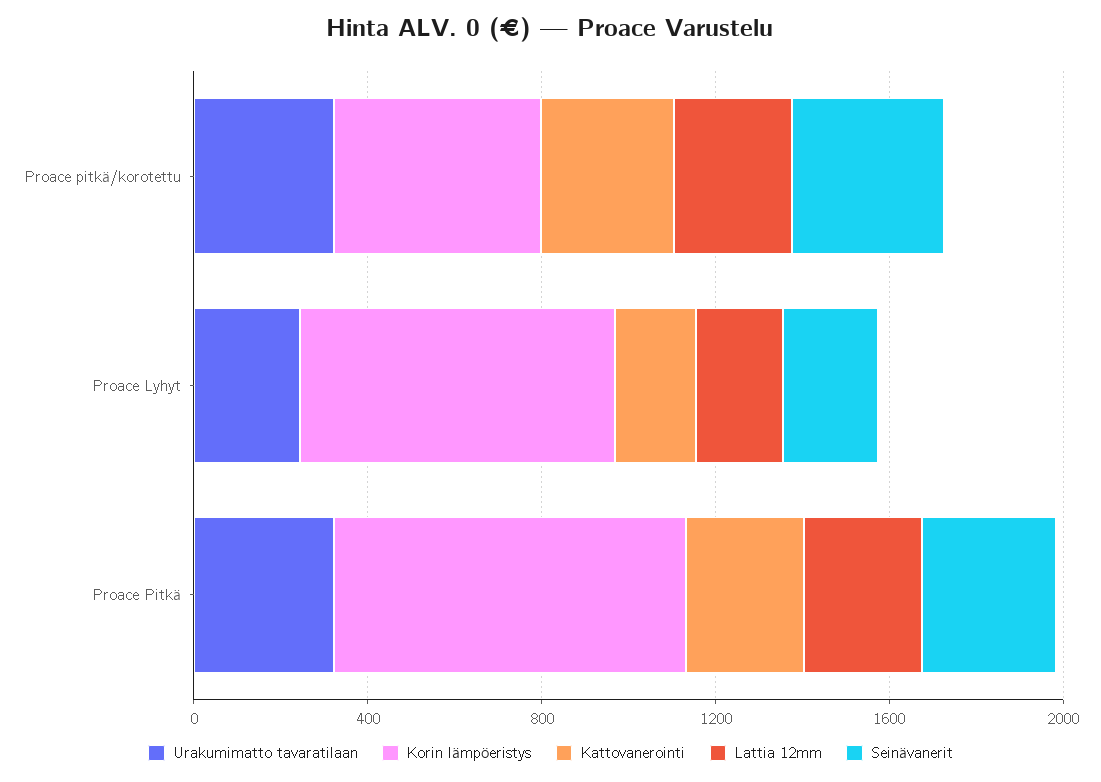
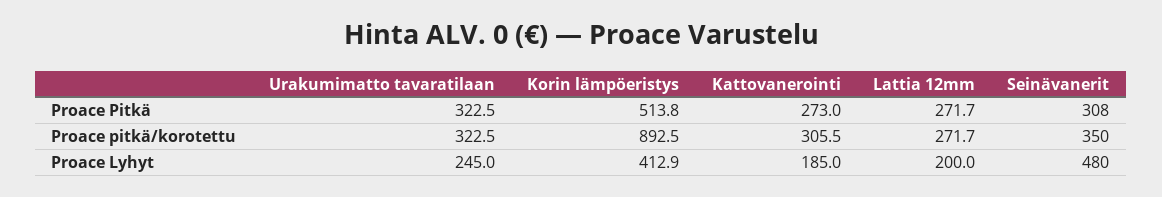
Korin lämpöeristys, Proace pitkä/korotettu: 500 -> 892.5
Korin lämpöeristys, Proace Lyhyt: 700 -> 412.9
Seinävanerit, Proace Lyhyt: 200 -> 480
Korin lämpöeristys, Proace Pitkä: 800 -> 513.8

